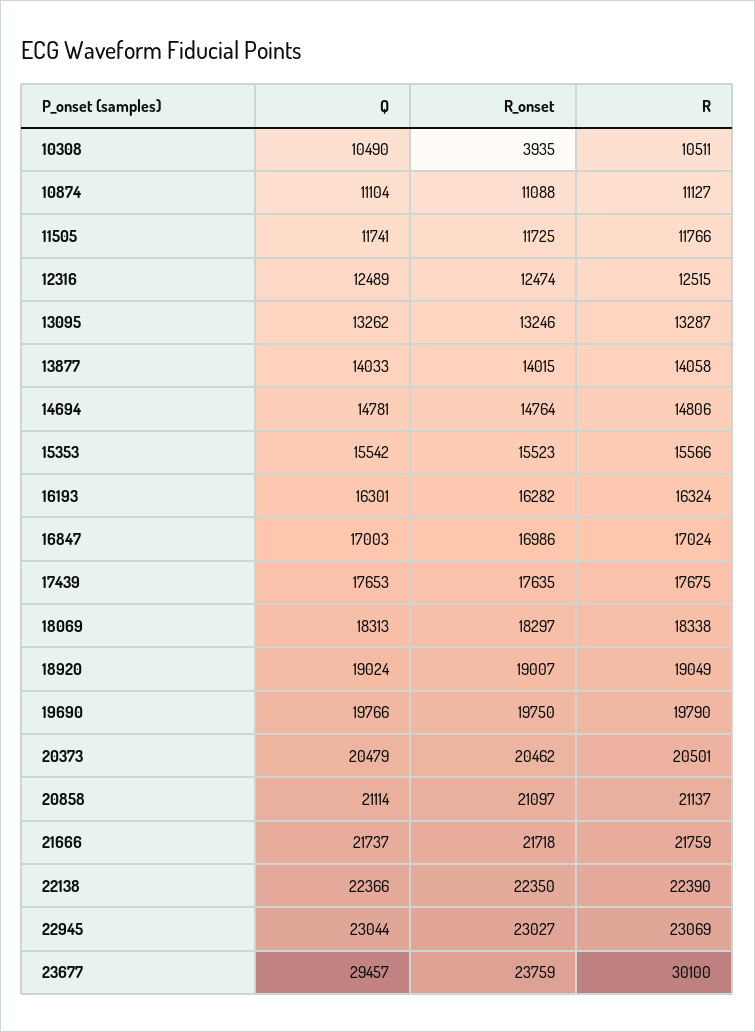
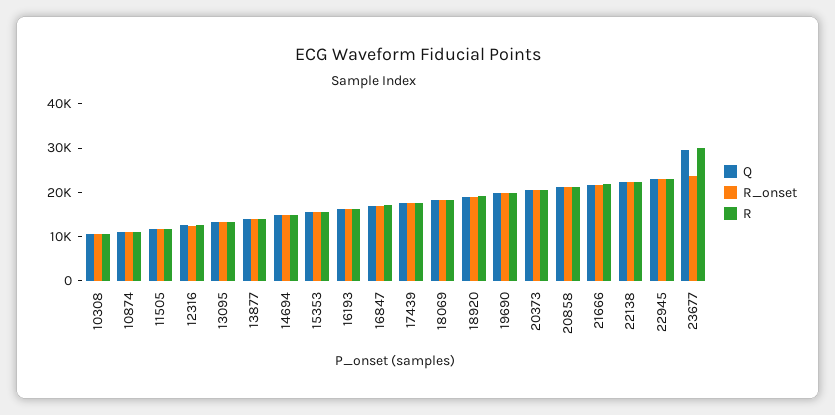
R_onset, 10308: 3935 -> 10000

